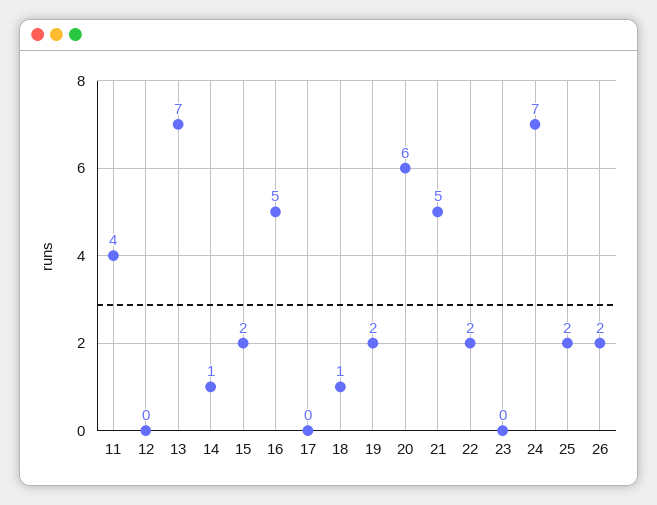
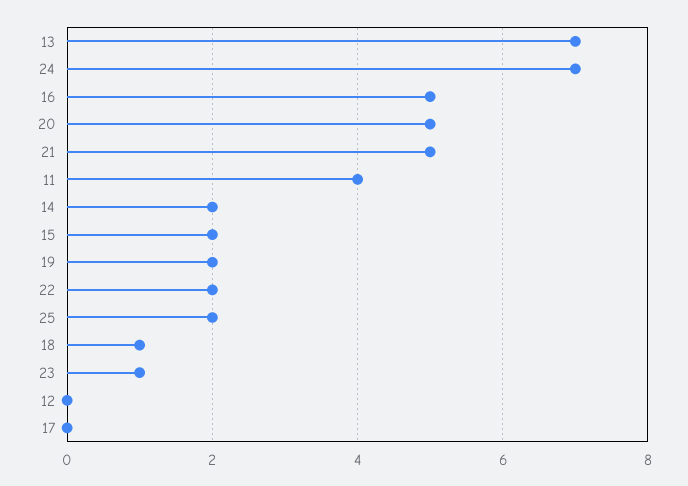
14: 1 -> 2
20: 6 -> 5
23: 0 -> 1
26: 2 -> none

